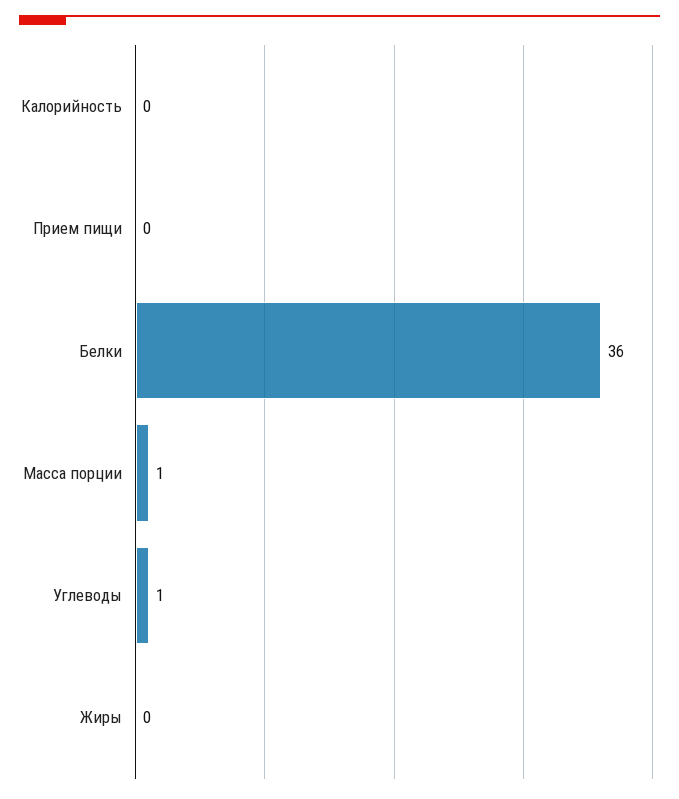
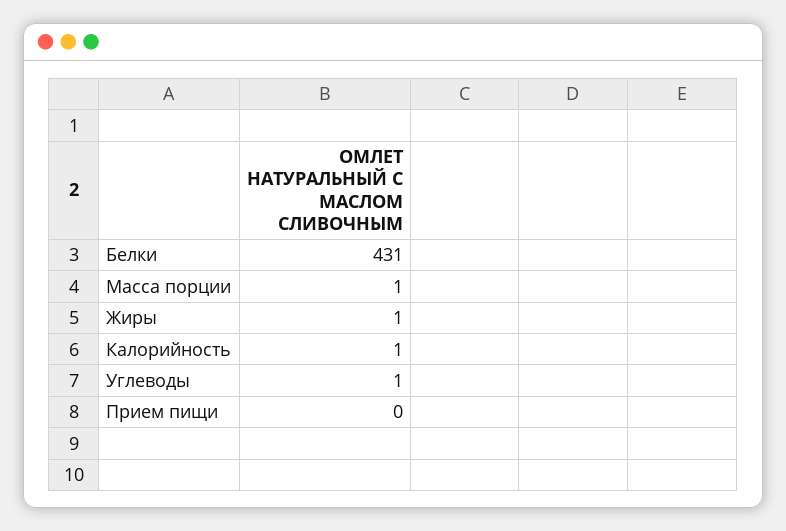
Калорийность: 0 -> 1
Белки: 36 -> 431
Жиры: 0 -> 1

